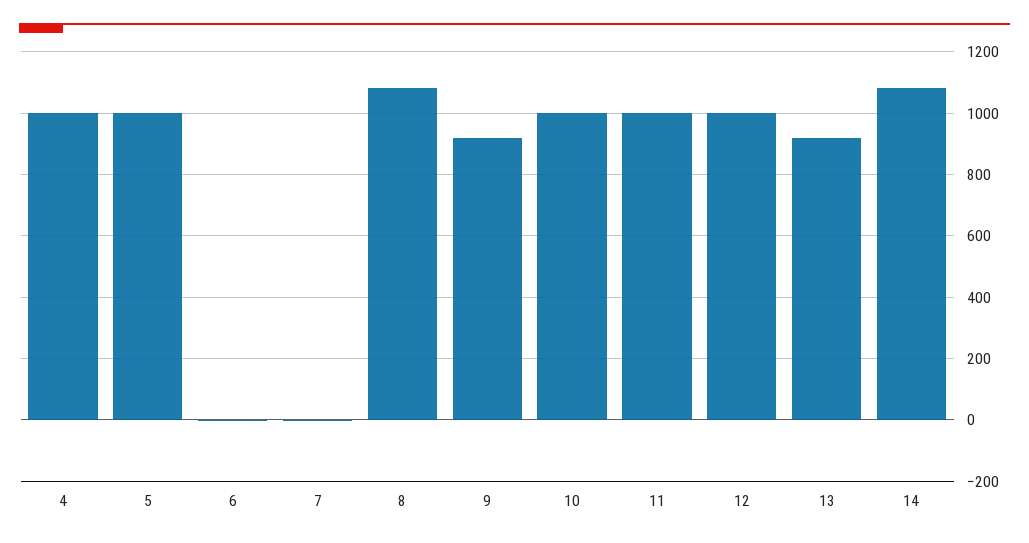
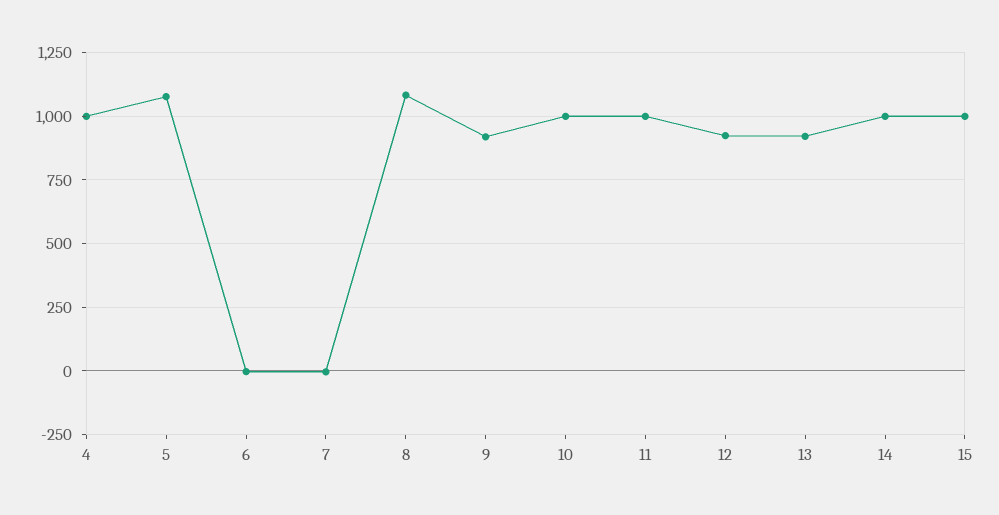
5: 1000 -> 1075
12: 1000 -> 925
14: 1080 -> 1000
15: none -> 1000

